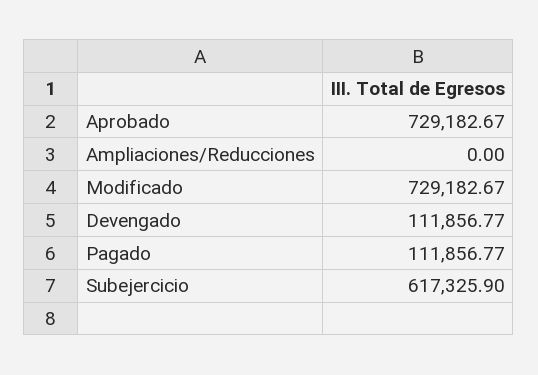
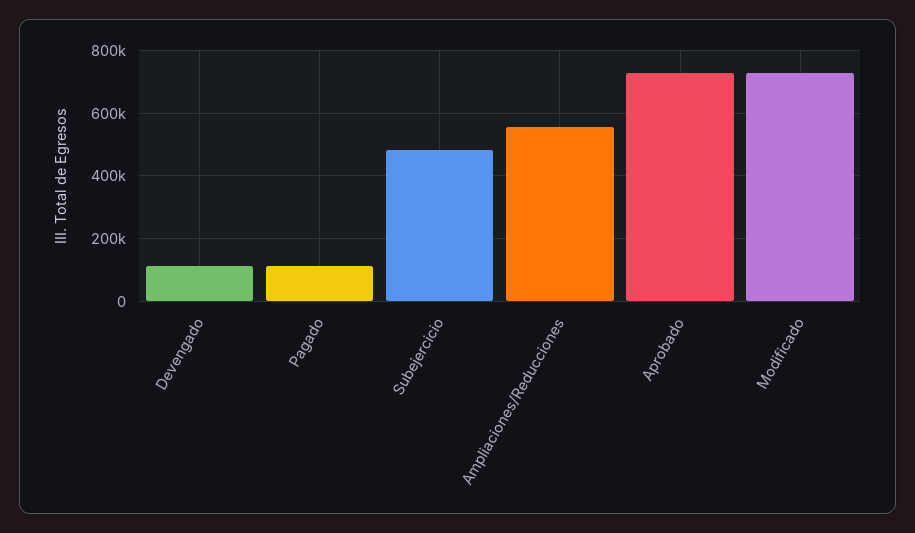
Ampliaciones/Reducciones: 0 -> 560000
Subejercicio: 617325.9 -> 480000

